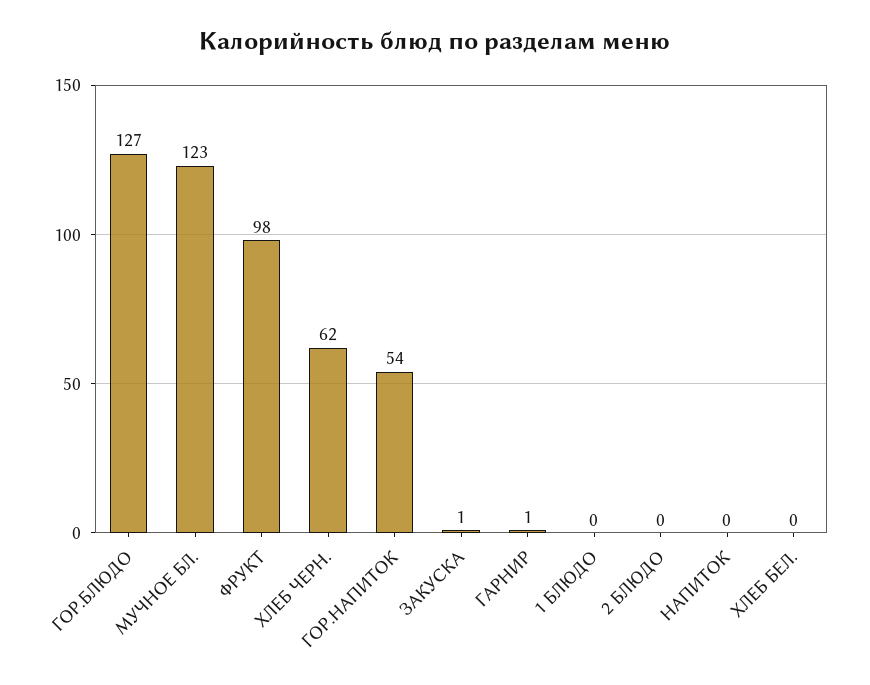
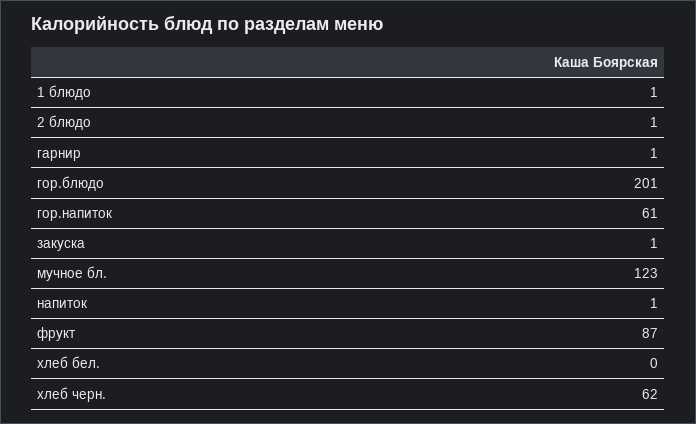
ГОР.БЛЮДО: 127 -> 201
ФРУКТ: 98 -> 87
ГОР.НАПИТОК: 54 -> 61
1 БЛЮДО: 0 -> 1
2 БЛЮДО: 0 -> 1
НАПИТОК: 0 -> 1

